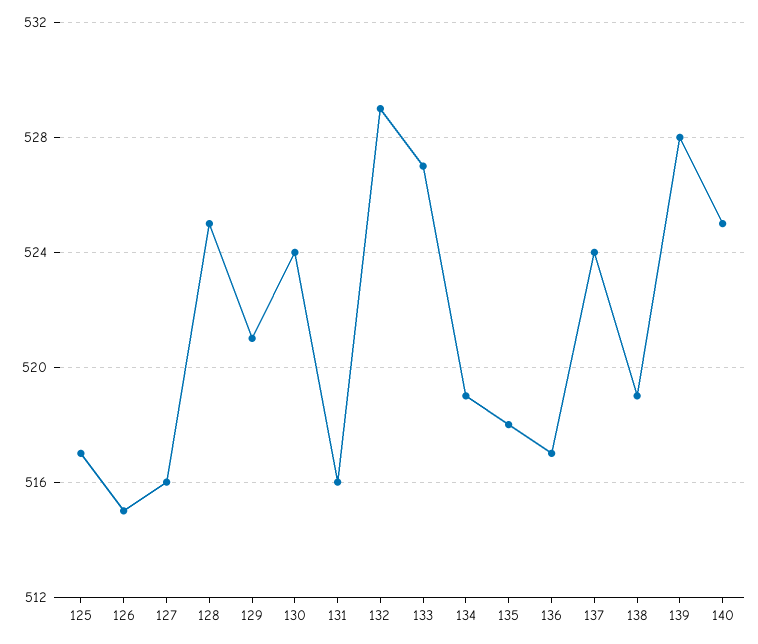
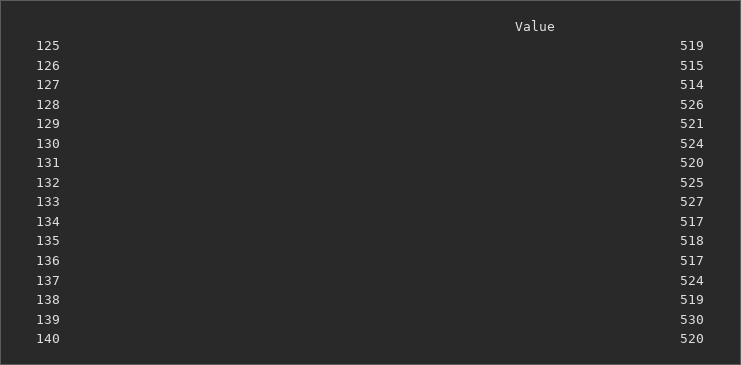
125: 517 -> 519
127: 516 -> 514
128: 525 -> 526
131: 516 -> 520
132: 529 -> 525
134: 519 -> 517
139: 528 -> 530
140: 525 -> 520

